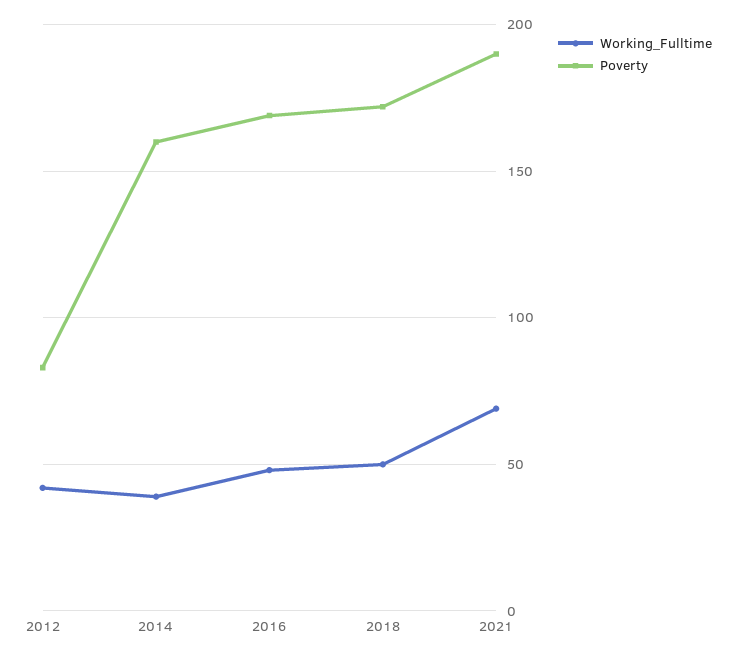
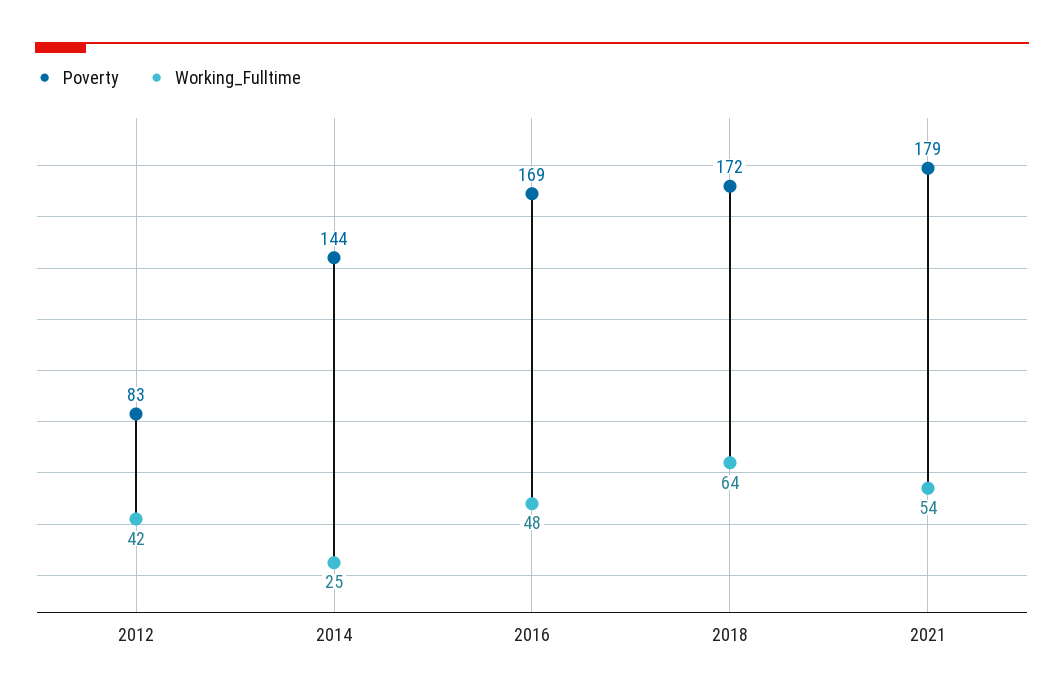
Working_Fulltime, 2014: 40 -> 25
Poverty, 2014: 160 -> 144
Working_Fulltime, 2018: 50 -> 64
Working_Fulltime, 2021: 70 -> 54
Poverty, 2021: 190 -> 179

